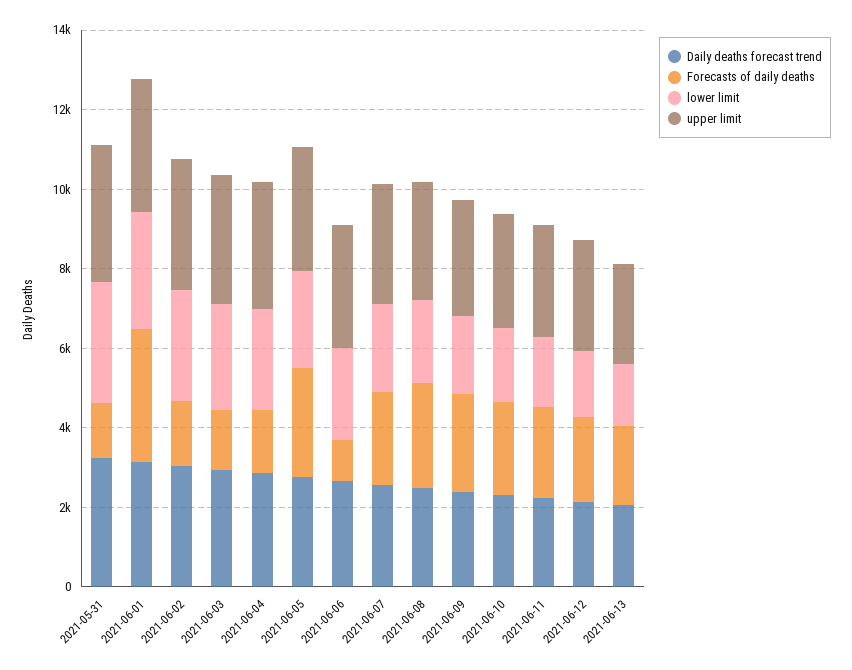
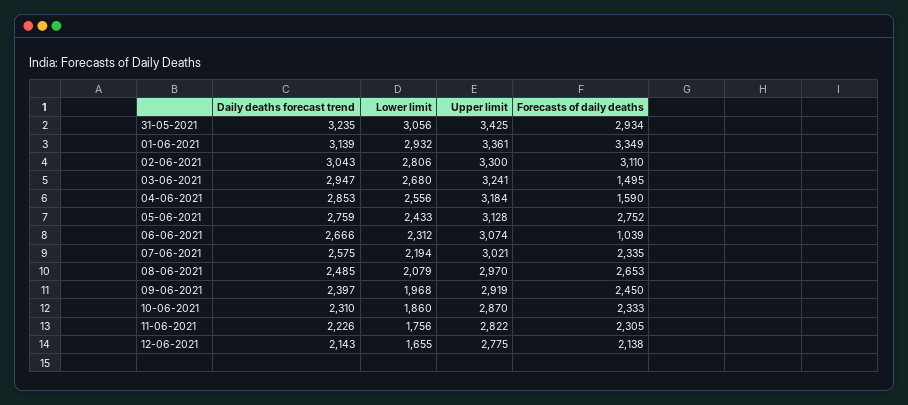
Forecasts of daily deaths, 2021-05-31: 1500 -> 2934
Forecasts of daily deaths, 2021-06-02: 1500 -> 3110
Daily deaths forecast trend, 2021-06-13: 2000 -> none
Forecasts of daily deaths, 2021-06-13: 2000 -> none
lower limit, 2021-06-13: 1500 -> none
upper limit, 2021-06-13: 2500 -> none

